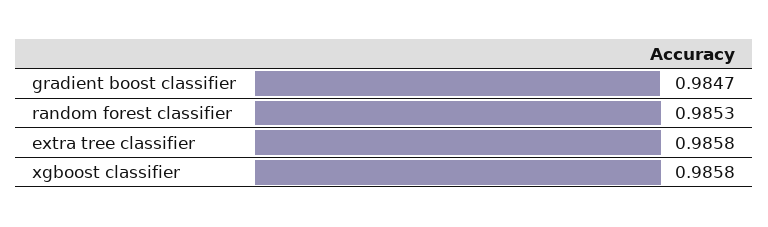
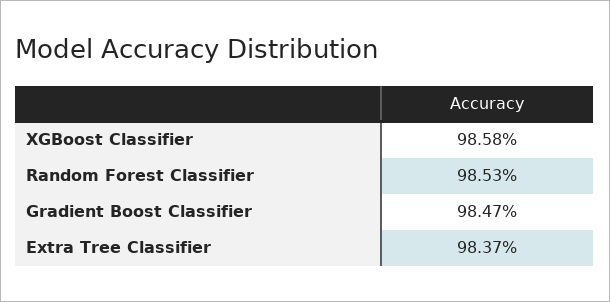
extra tree classifier: 0.9858 -> 0.9837

